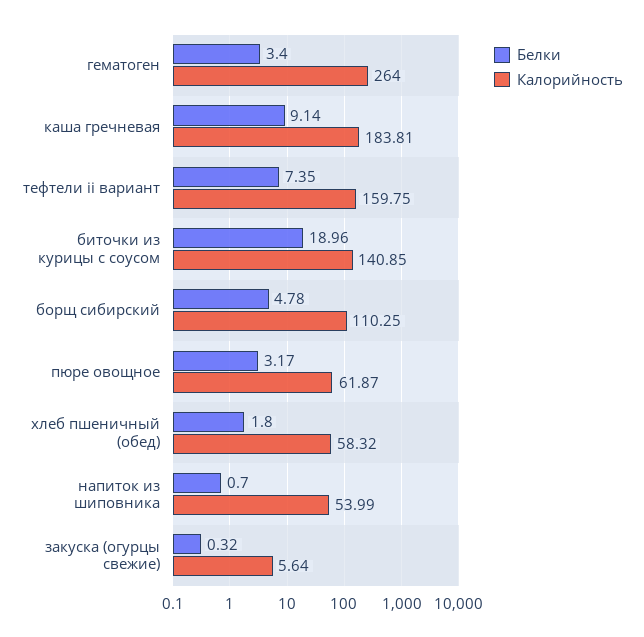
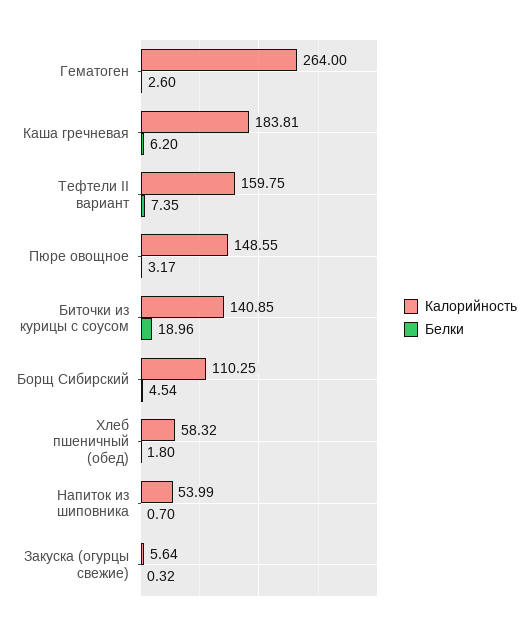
Белки, гематоген: 3.4 -> 2.6
Белки, каша гречневая: 9.14 -> 6.2
Белки, борщ сибирский: 4.78 -> 4.54
Калорийность, пюре овощное: 61.87 -> 148.55

